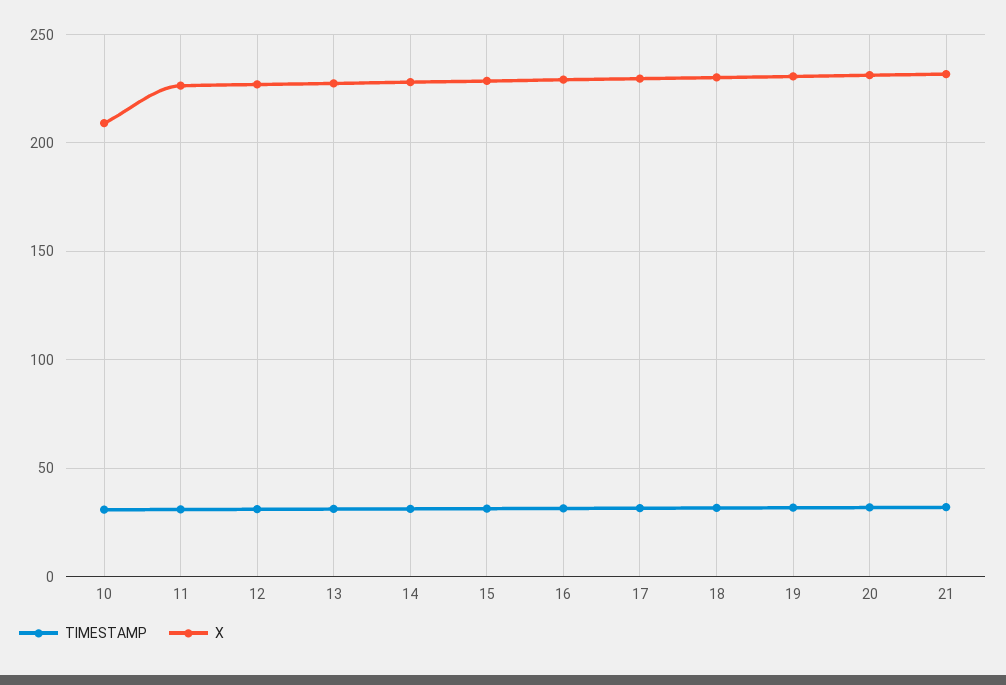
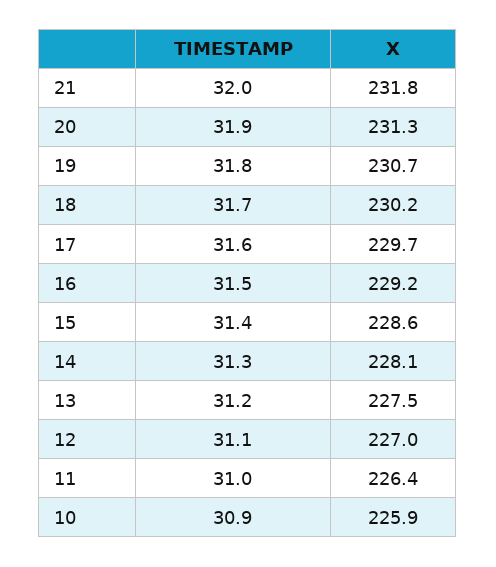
X, 10: 210 -> 225.9

